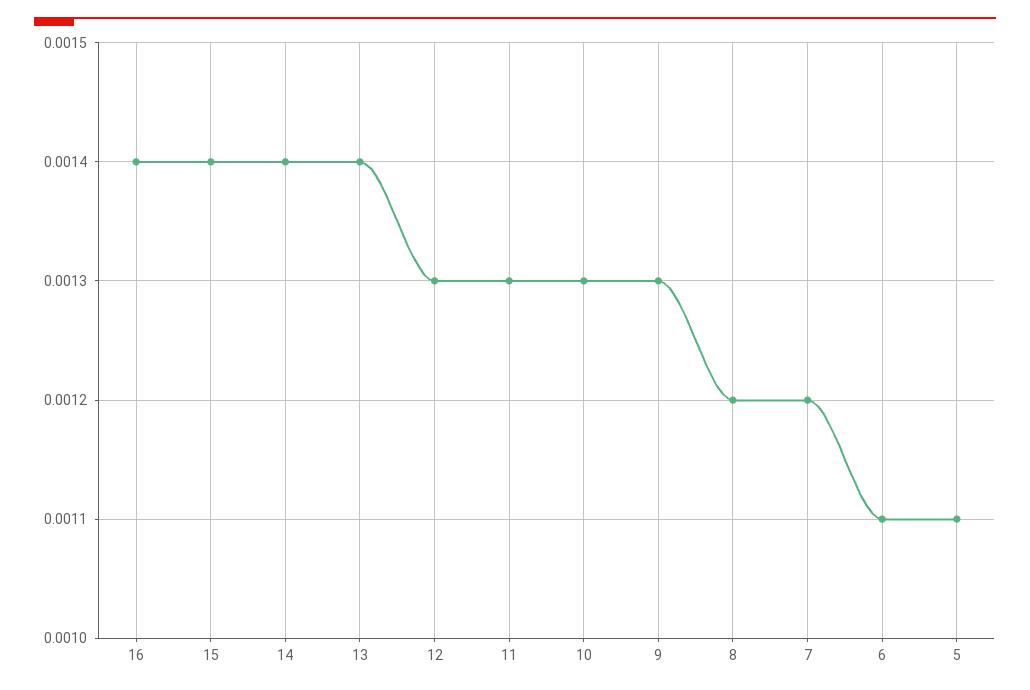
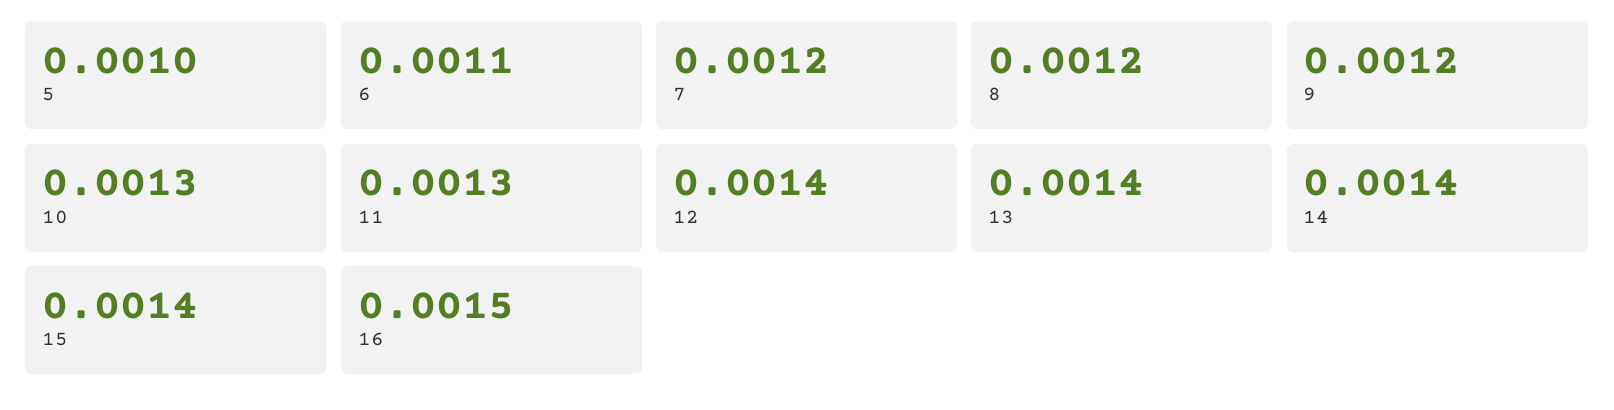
16: 0.0014 -> 0.0015
12: 0.0013 -> 0.0014
9: 0.0013 -> 0.0012
5: 0.0011 -> 0.001

